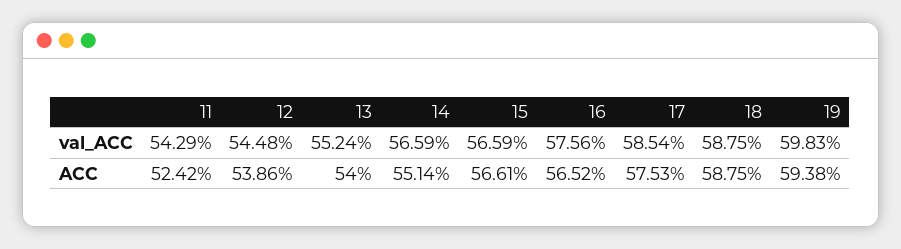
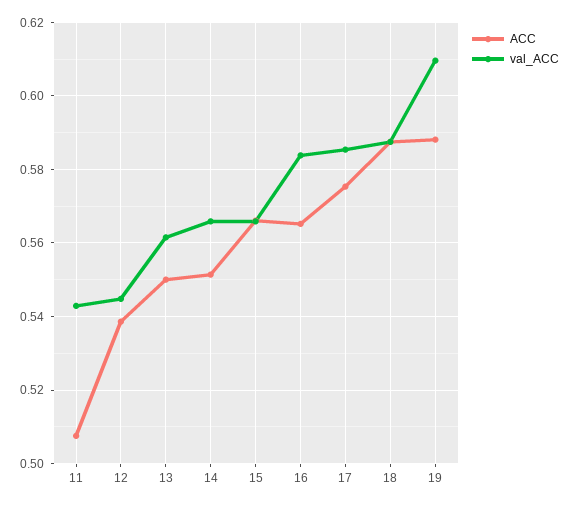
val_ACC, 13: 0.5524 -> 0.562
val_ACC, 16: 0.5756 -> 0.584
val_ACC, 19: 0.5983 -> 0.61
ACC, 11: 0.5242 -> 0.508
ACC, 13: 0.54 -> 0.55
ACC, 19: 0.5938 -> 0.588

